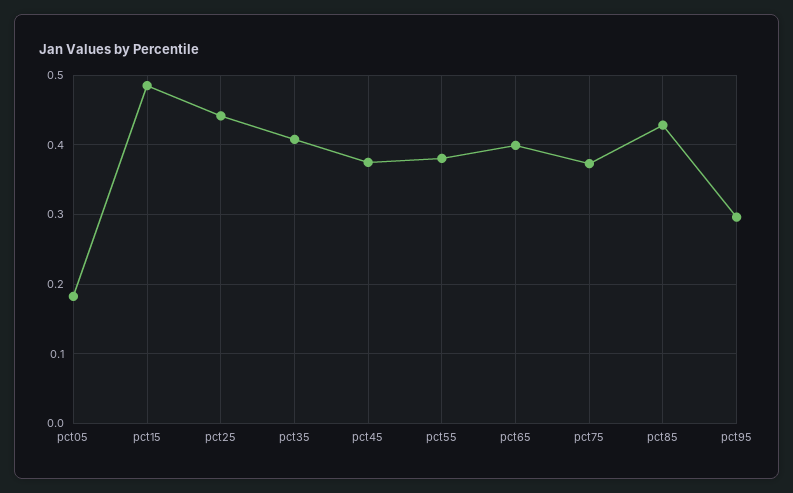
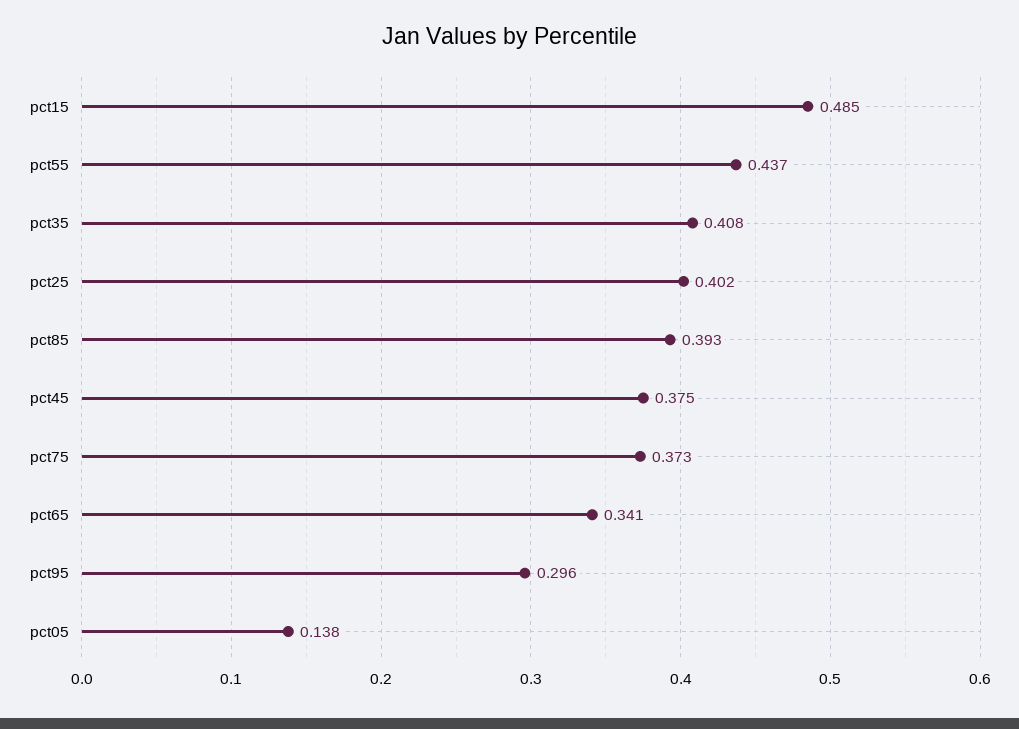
pct05: 0.18 -> 0.138
pct25: 0.44 -> 0.402
pct55: 0.38 -> 0.437
pct65: 0.4 -> 0.341
pct85: 0.43 -> 0.393

